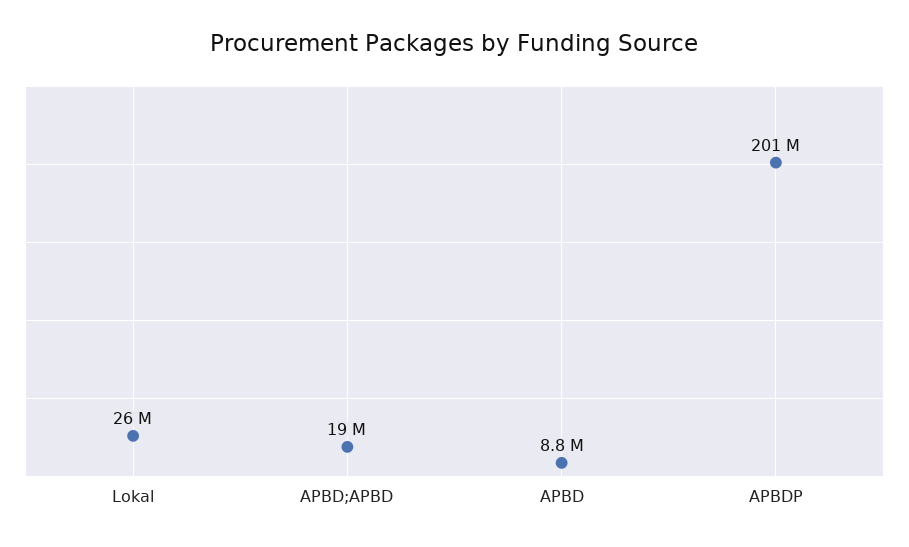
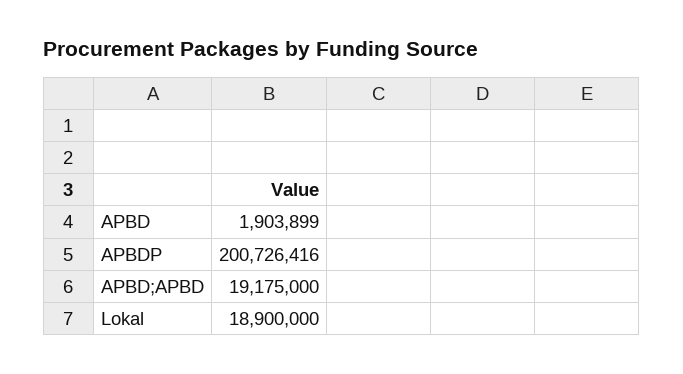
Lokal: 26000000 -> 18900000
APBD: 8800000 -> 1903899

